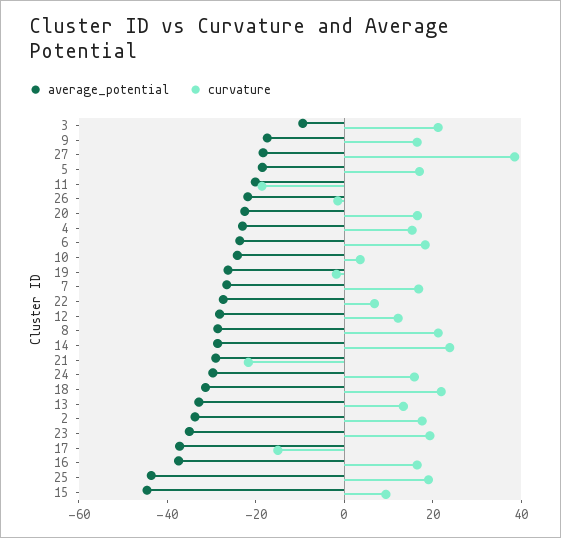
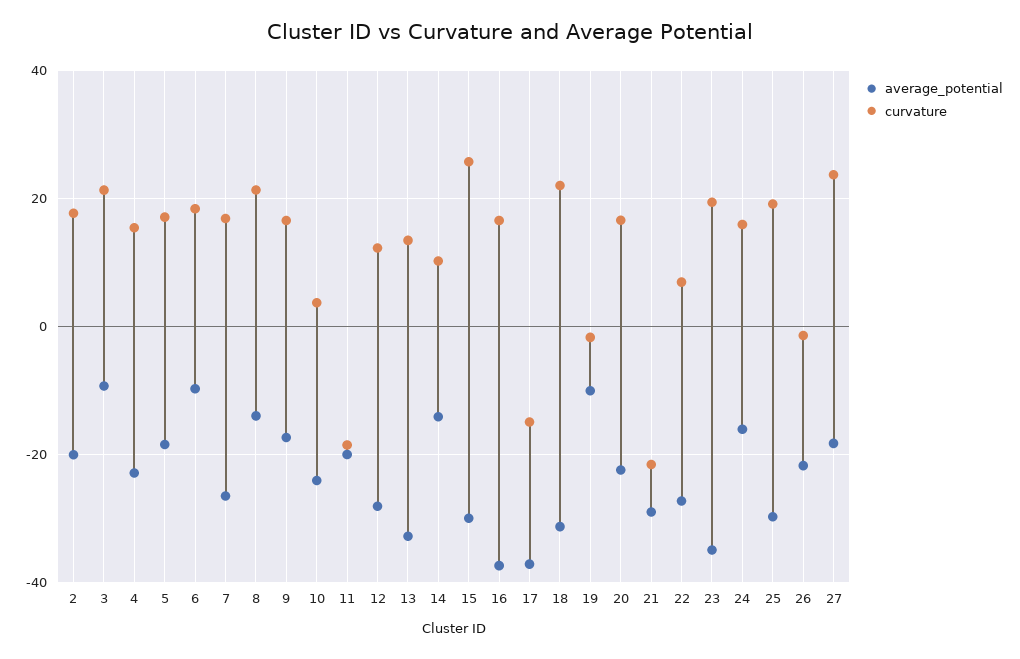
curvature, 27: 40 -> 24
average_potential, 6: -25 -> -10
average_potential, 19: -25 -> -10
average_potential, 8: -30 -> -14
average_potential, 14: -30 -> -14
curvature, 14: 25 -> 10
average_potential, 24: -30 -> -16
average_potential, 2: -35 -> -20
average_potential, 25: -45 -> -30
average_potential, 15: -45 -> -30
curvature, 15: 10 -> 26

